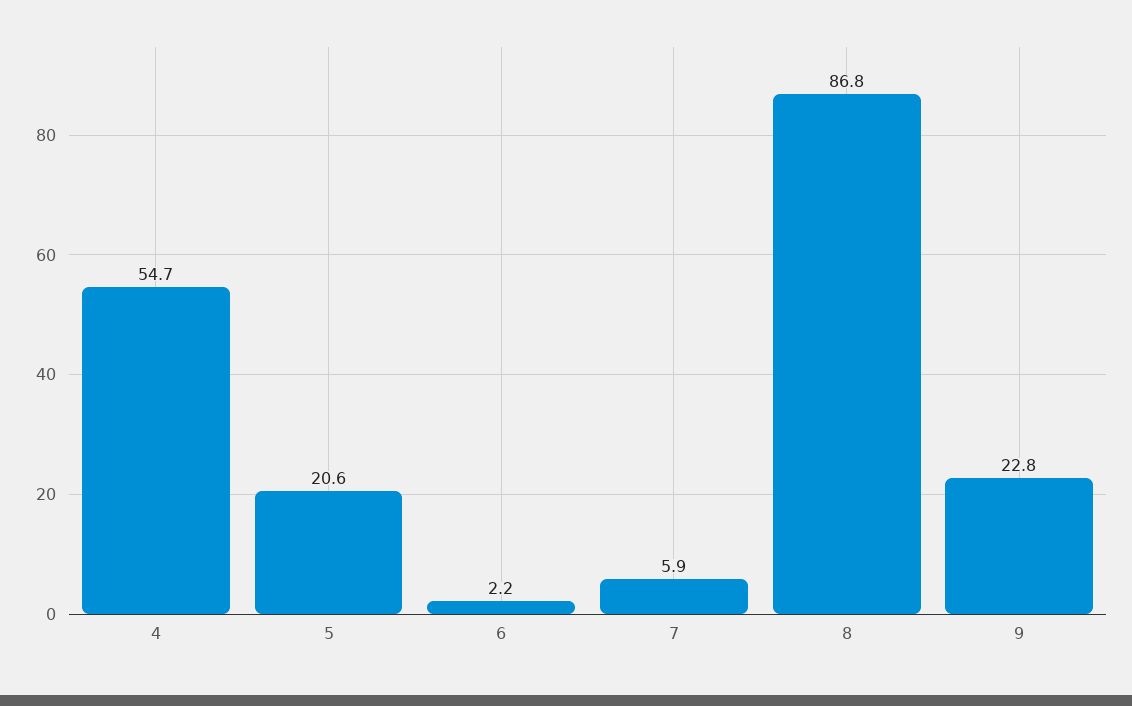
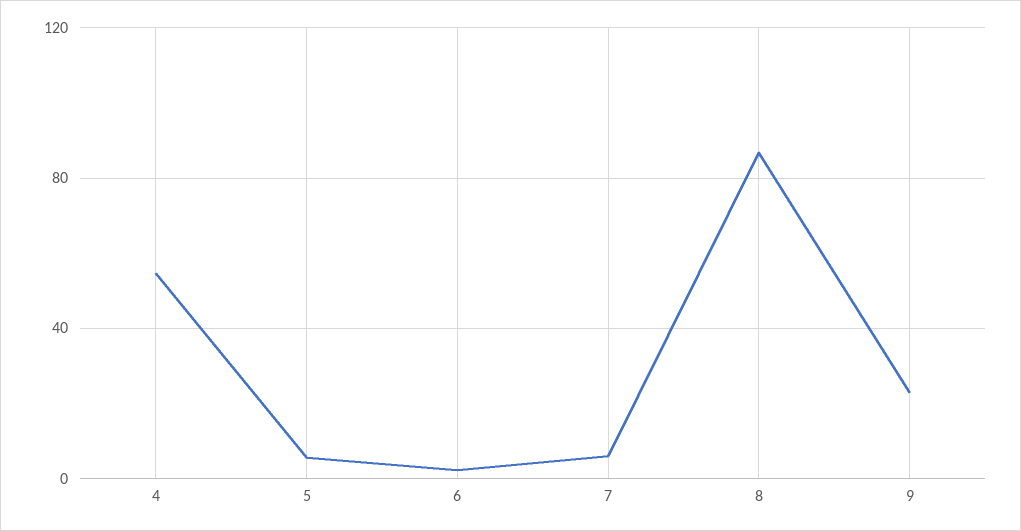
5: 20.6 -> 5

